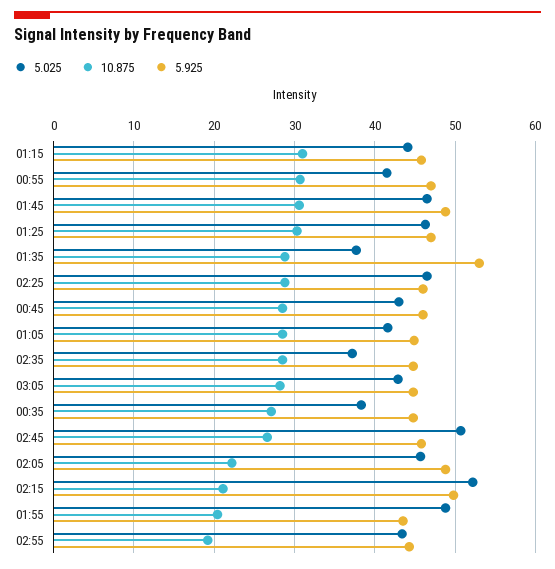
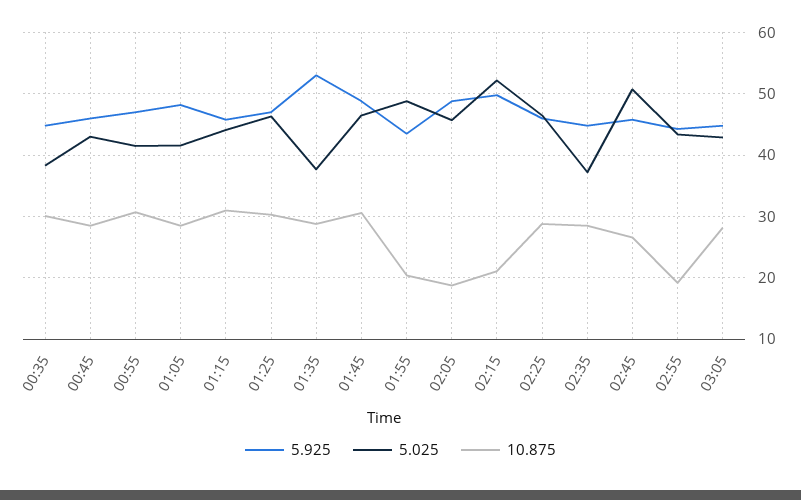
5.925, 01:05: 45 -> 48
10.875, 00:35: 27 -> 30
10.875, 02:05: 22 -> 19

